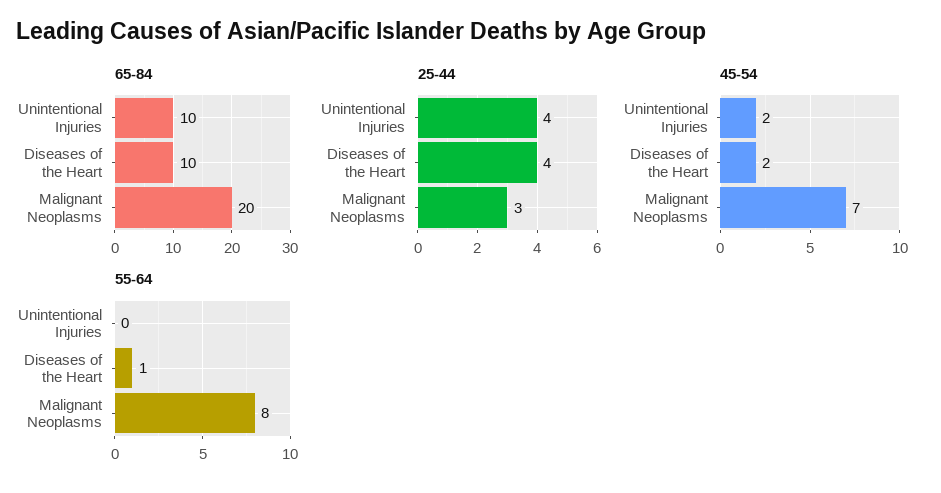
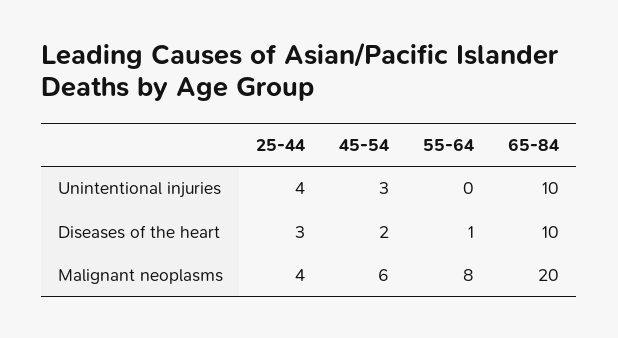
25-44, Diseases of the Heart: 4 -> 3
25-44, Malignant Neoplasms: 3 -> 4
45-54, Unintentional Injuries: 2 -> 3
45-54, Malignant Neoplasms: 7 -> 6

